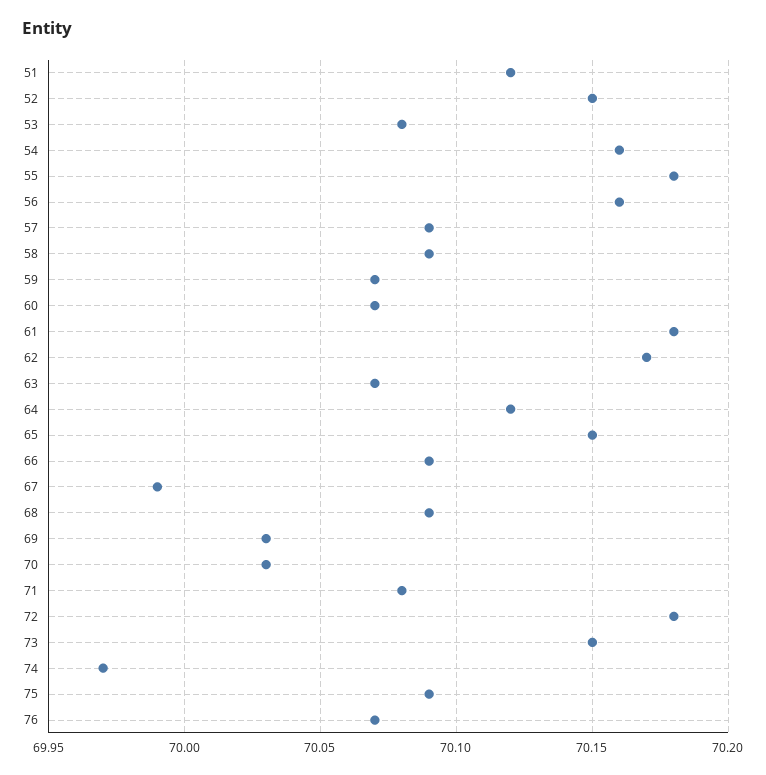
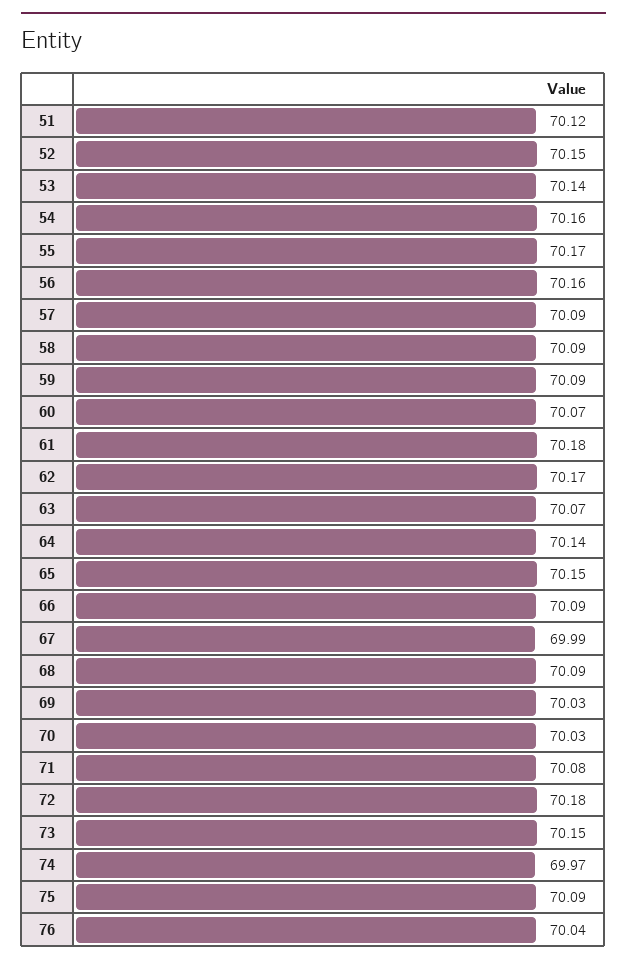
53: 70.08 -> 70.14
55: 70.18 -> 70.17
59: 70.07 -> 70.09
64: 70.12 -> 70.14
76: 70.07 -> 70.04

